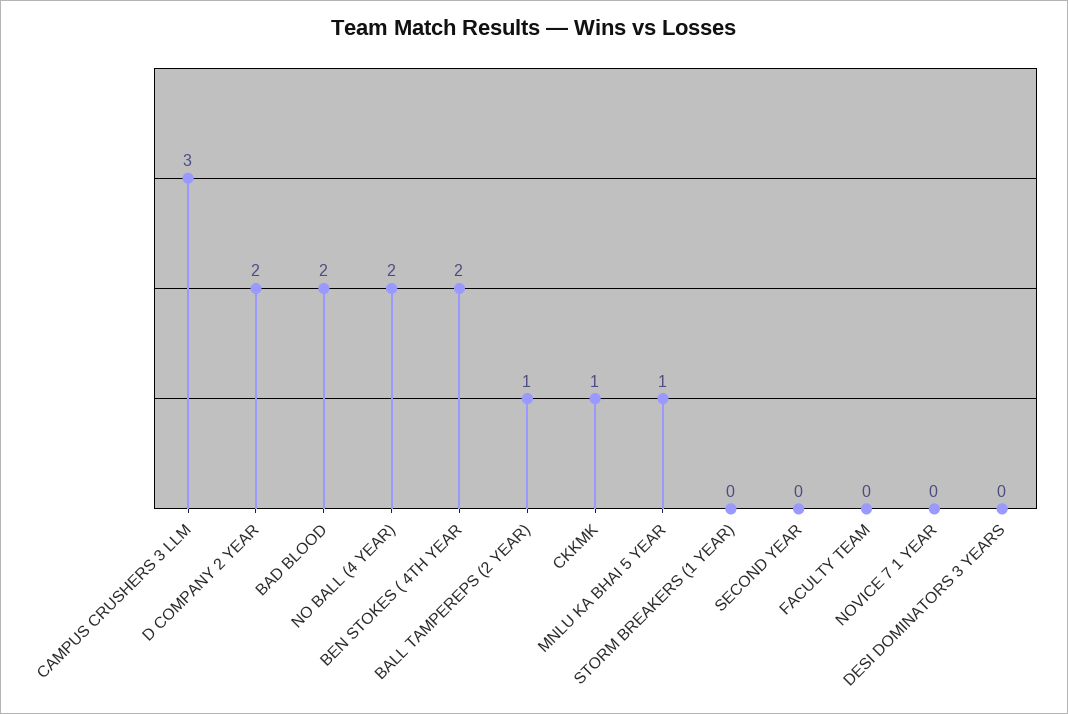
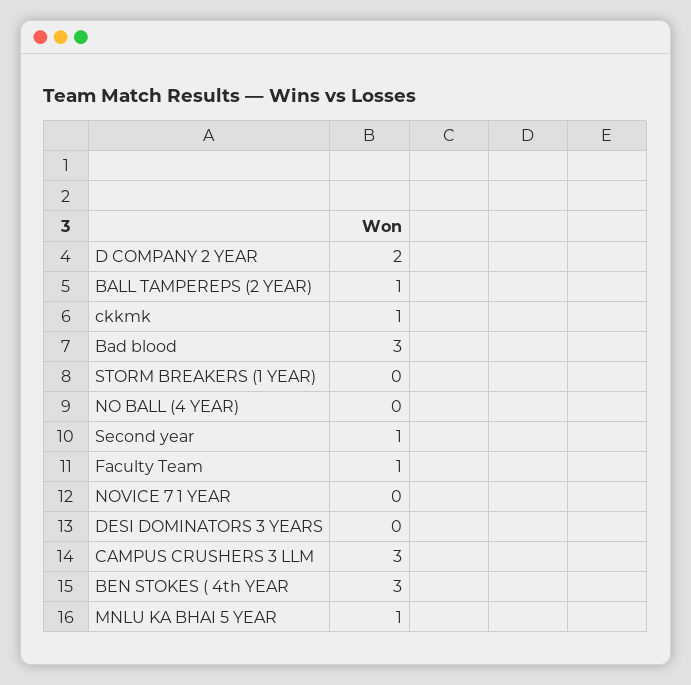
BAD BLOOD: 2 -> 3
NO BALL (4 YEAR): 2 -> 0
BEN STOKES ( 4TH YEAR: 2 -> 3
SECOND YEAR: 0 -> 1
FACULTY TEAM: 0 -> 1

